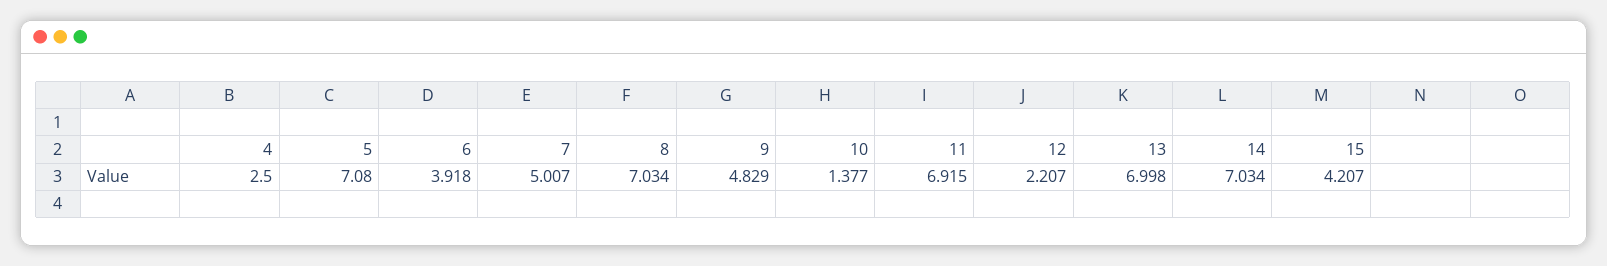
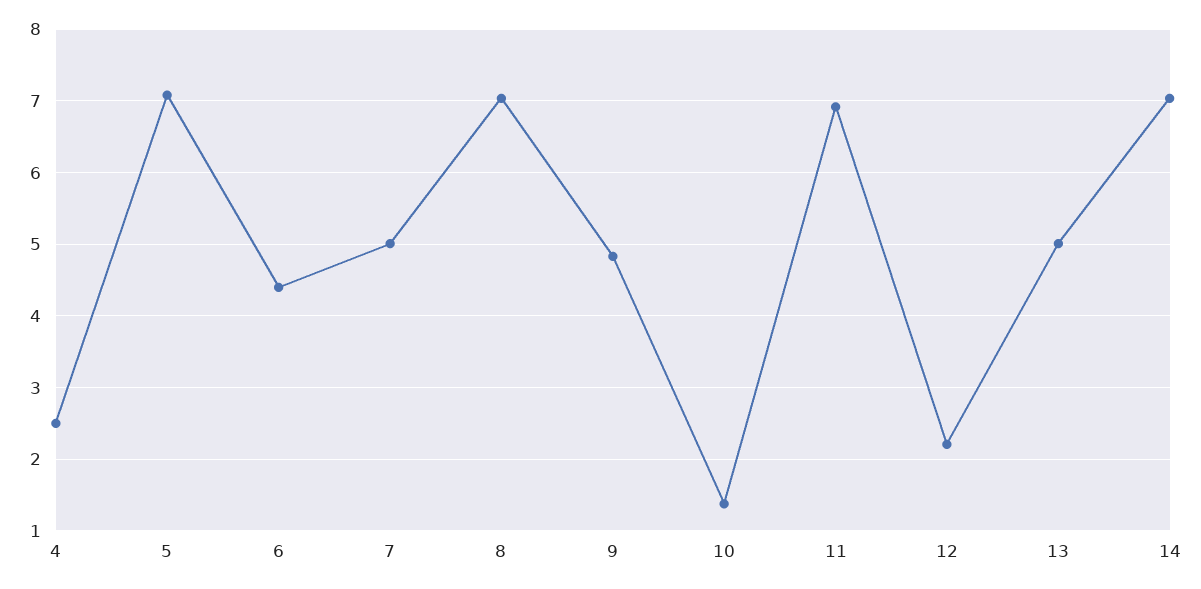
6: 3.918 -> 4.4
13: 6.998 -> 5
15: 4.207 -> none

